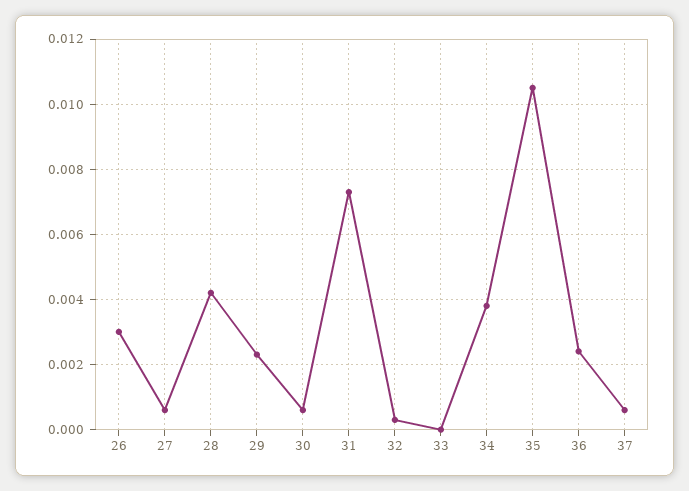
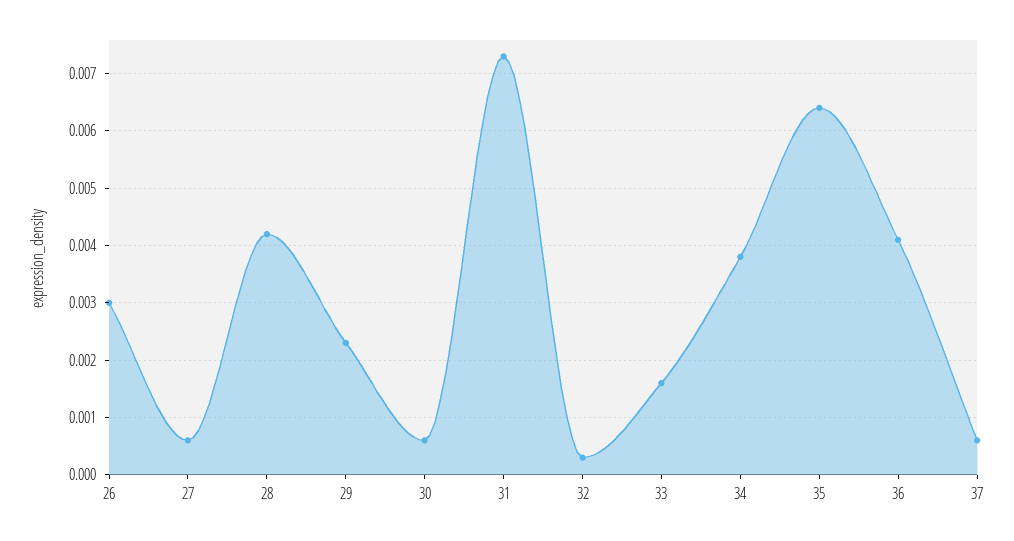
33: 0 -> 0.0015
35: 0.0105 -> 0.0065
36: 0.0025 -> 0.004

